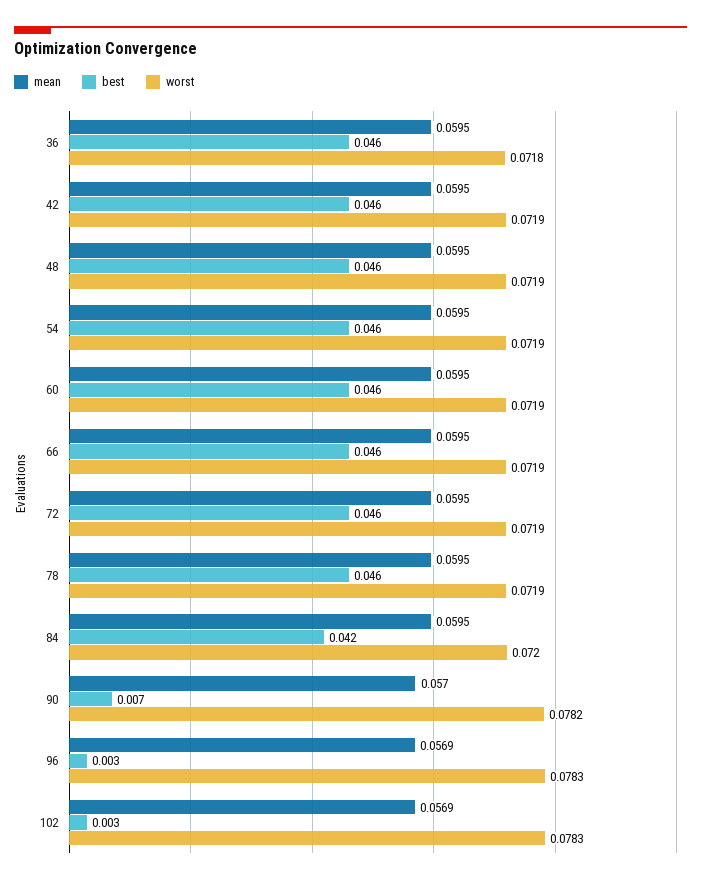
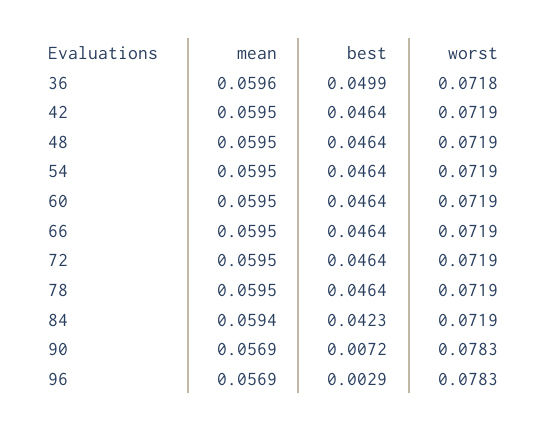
mean, 36: 0.0595 -> 0.0596
best, 36: 0.046 -> 0.0499
mean, 84: 0.0595 -> 0.0594
worst, 84: 0.072 -> 0.0719
mean, 90: 0.057 -> 0.0569
worst, 90: 0.0782 -> 0.0783
mean, 102: 0.0569 -> none
best, 102: 0.003 -> none
worst, 102: 0.0783 -> none

